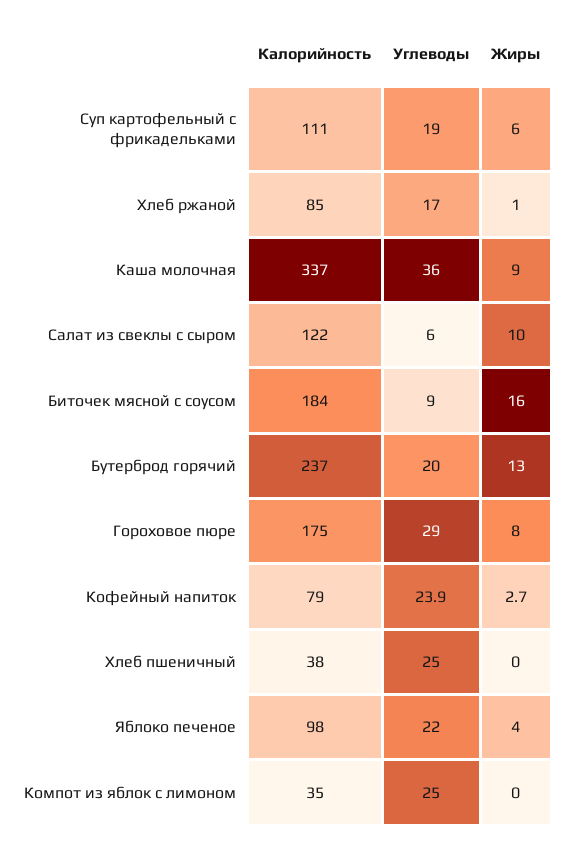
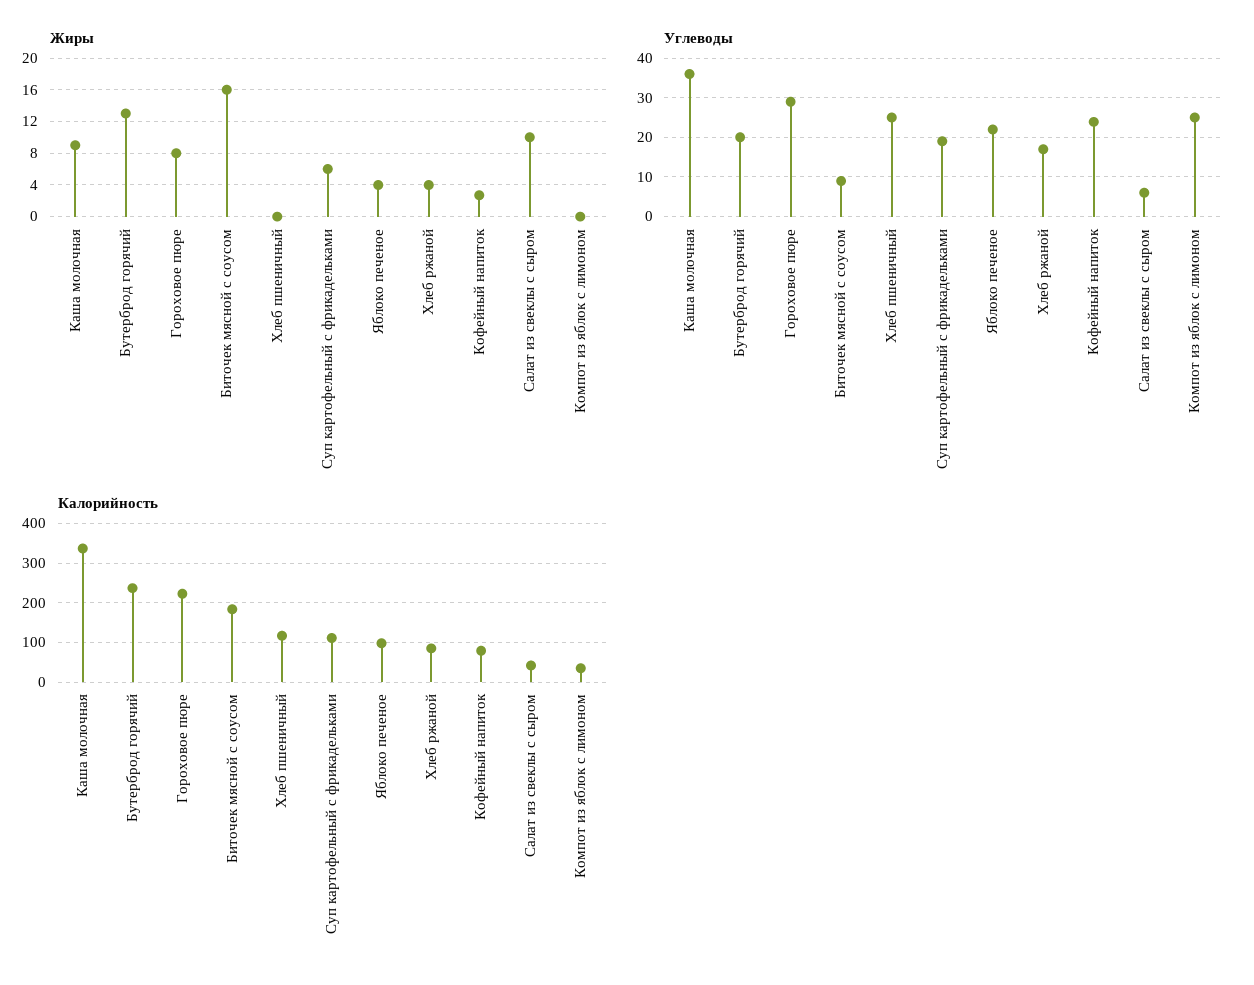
Жиры, Хлеб ржаной: 1 -> 4
Калорийность, Салат из свеклы с сыром: 122 -> 40
Калорийность, Гороховое пюре: 175 -> 220
Калорийность, Хлеб пшеничный: 38 -> 120

